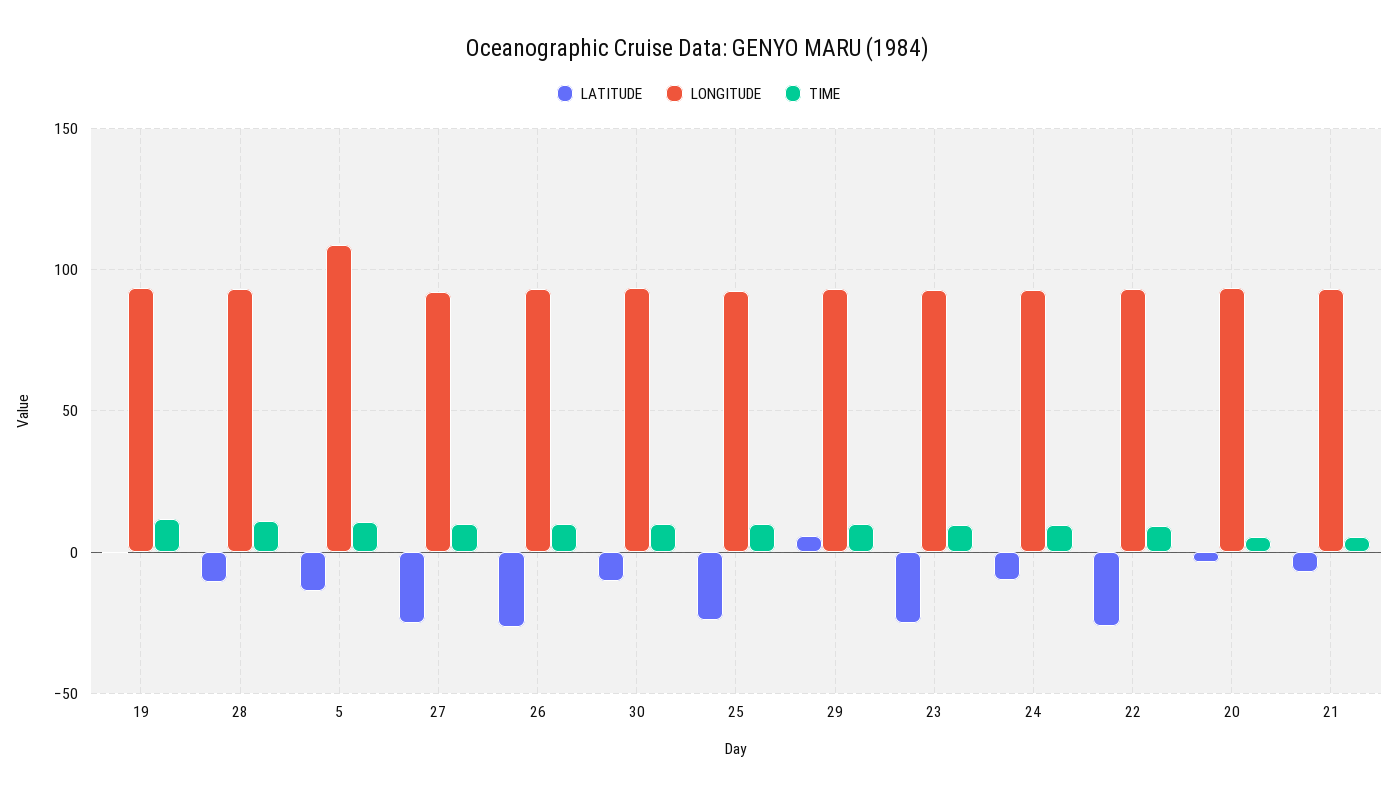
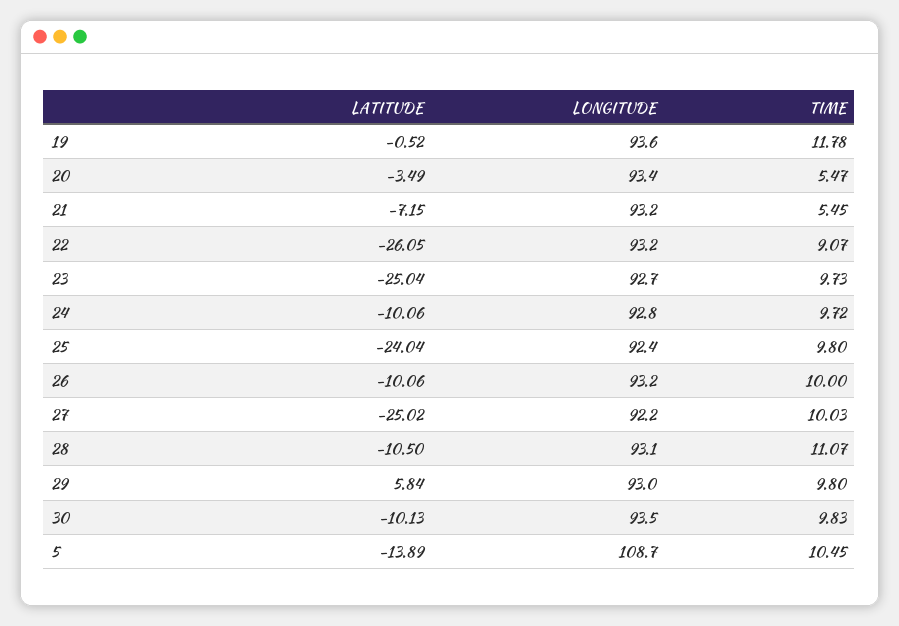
LATITUDE, 26: -25 -> -10.06

